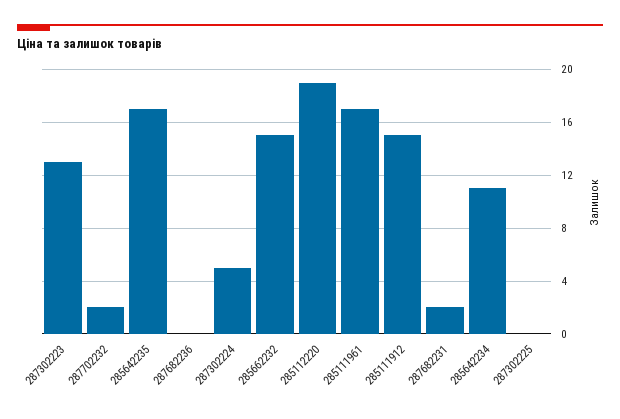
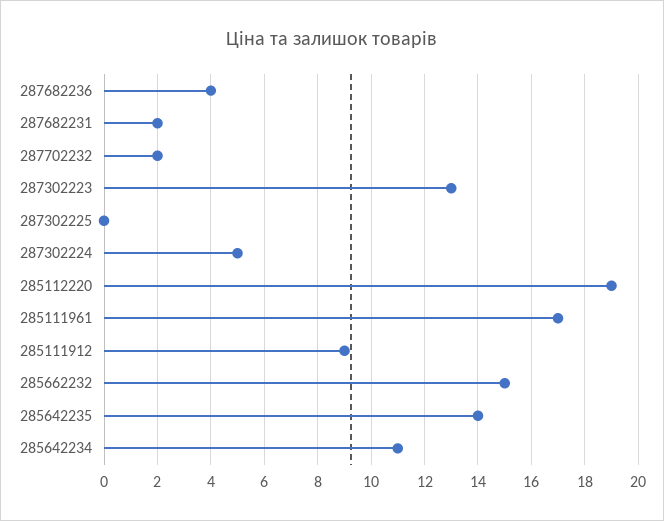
285642235: 17 -> 14
287682236: 0 -> 4
285111912: 15 -> 9

